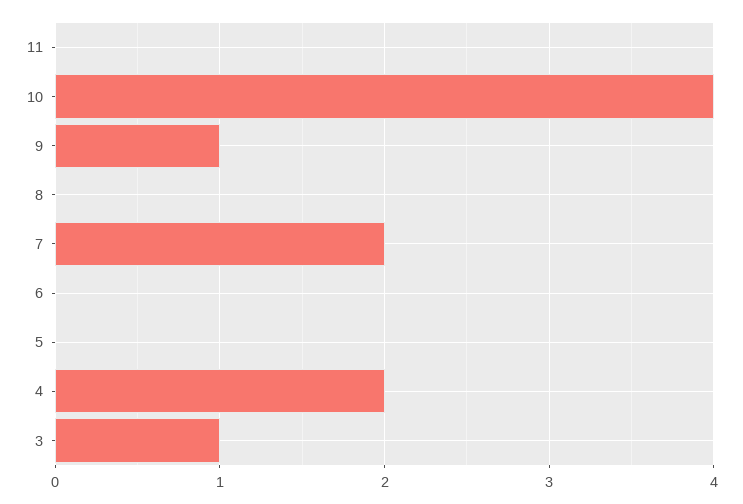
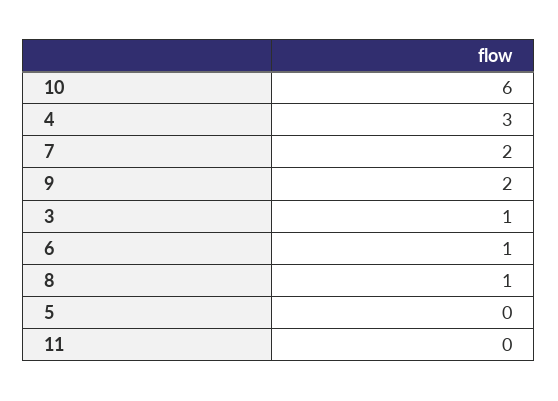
10: 4 -> 6
9: 1 -> 2
8: 0 -> 1
6: 0 -> 1
4: 2 -> 3

